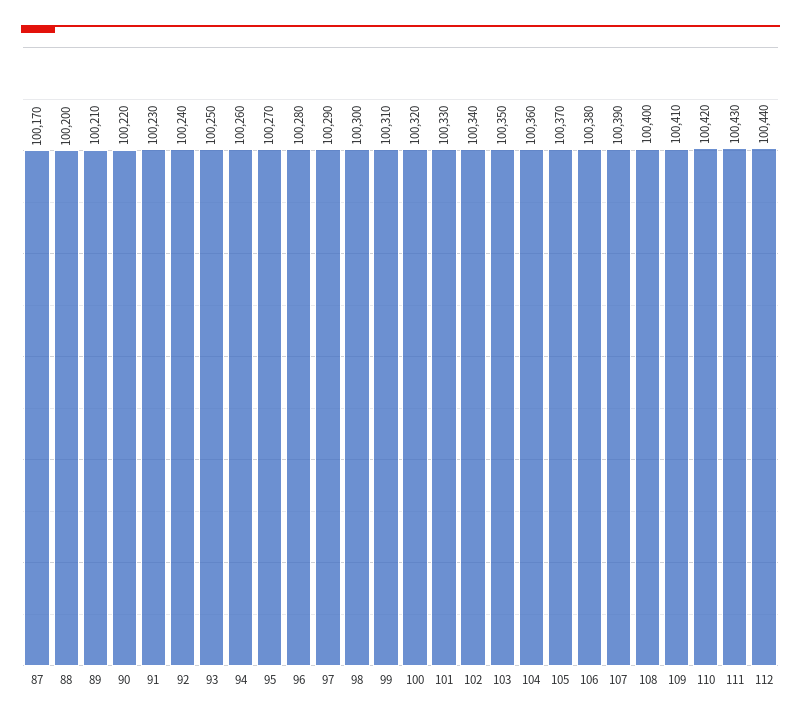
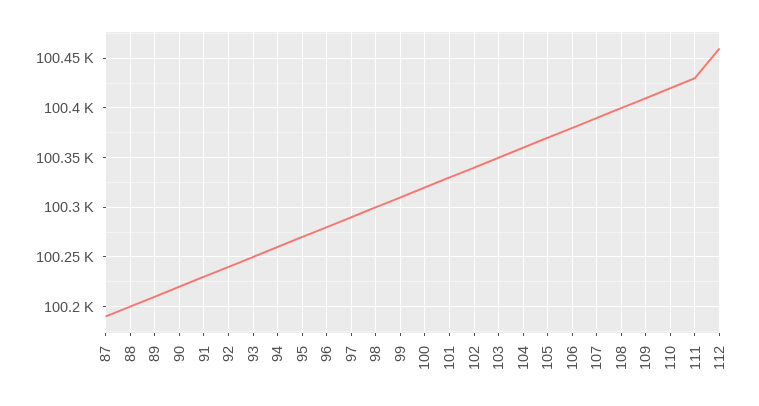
87: 100170 -> 100190
112: 100440 -> 100460

